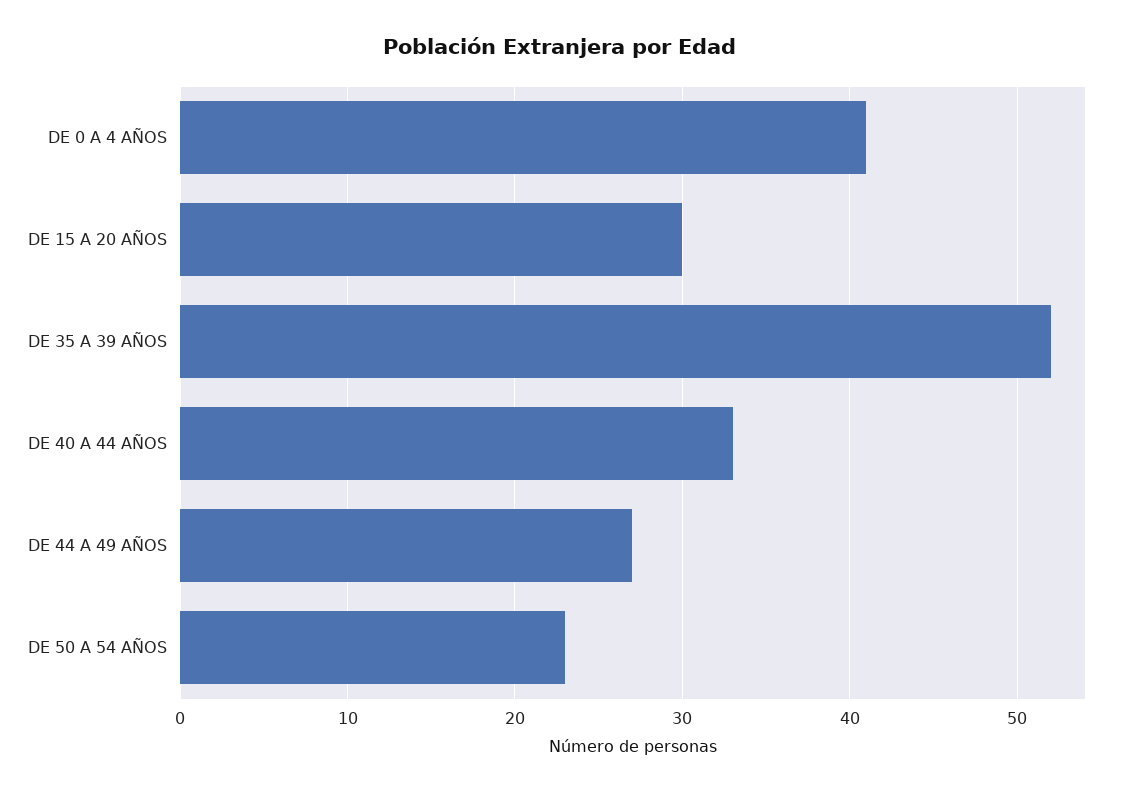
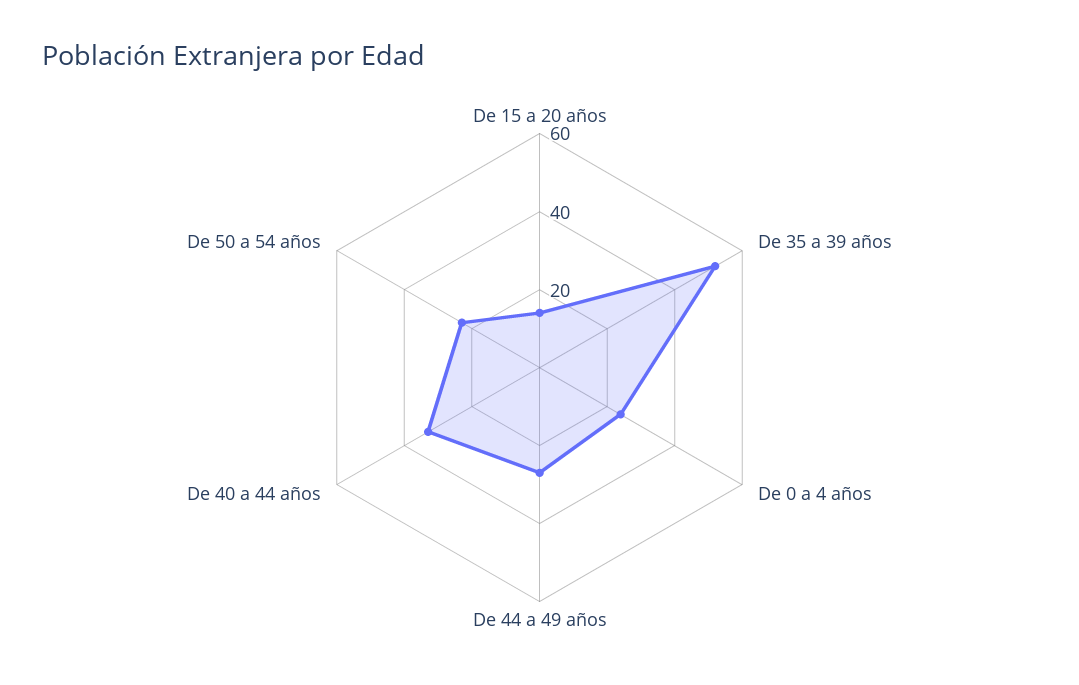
DE 0 A 4 AÑOS: 41 -> 25
DE 15 A 20 AÑOS: 30 -> 15

